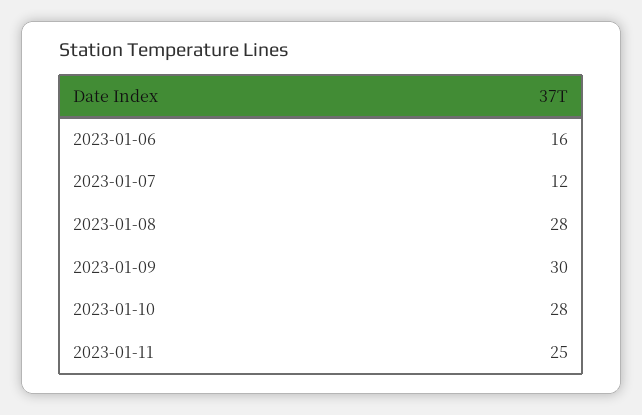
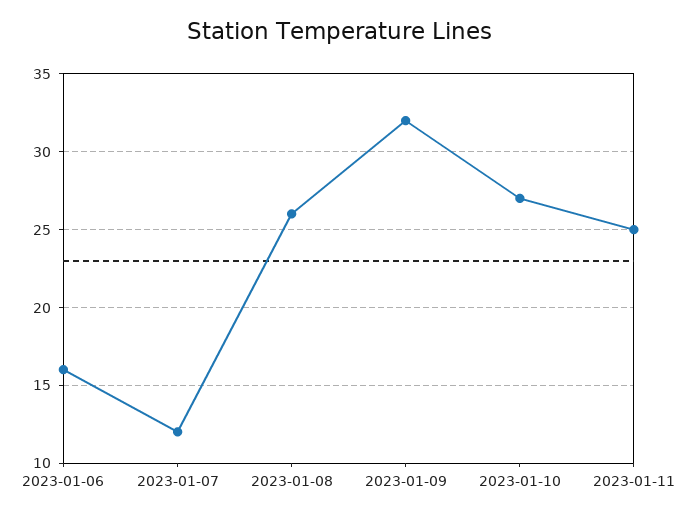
2023-01-08: 28 -> 26
2023-01-09: 30 -> 32
2023-01-10: 28 -> 27

